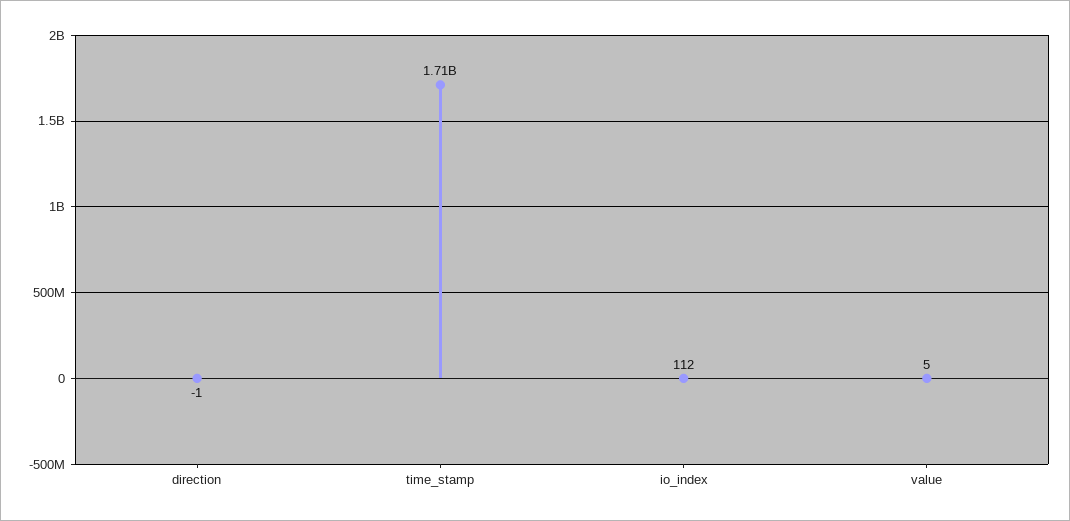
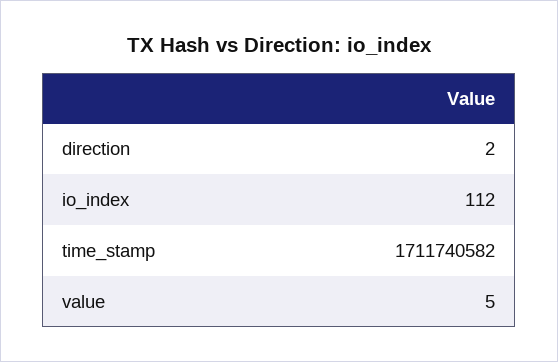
direction: -1 -> 2

